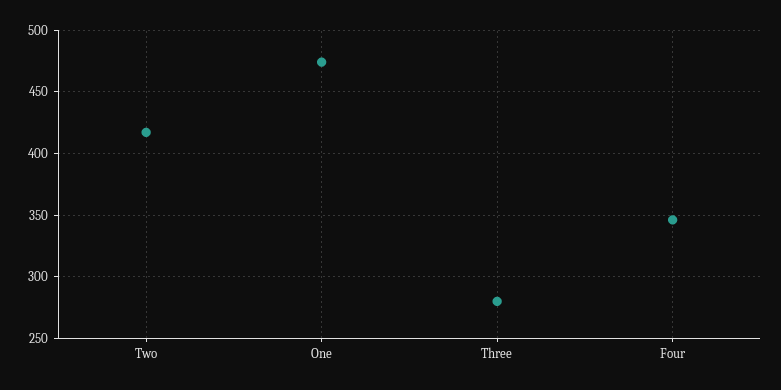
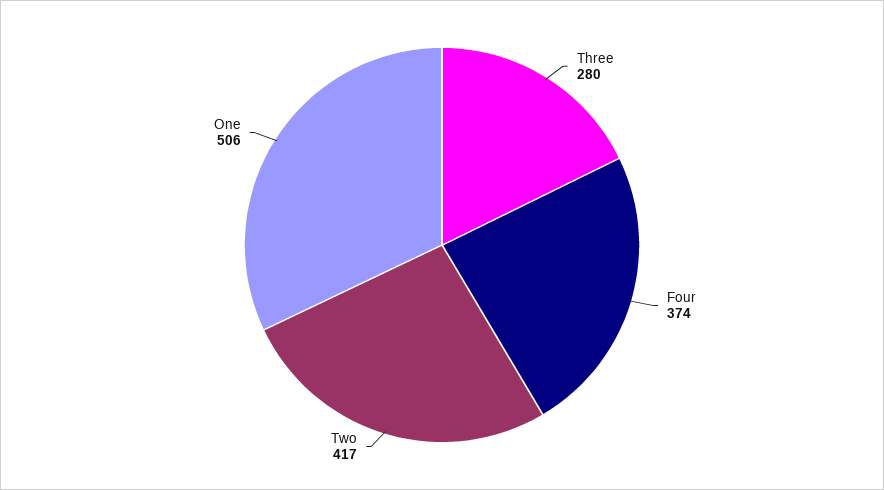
One: 475 -> 506
Four: 345 -> 374

